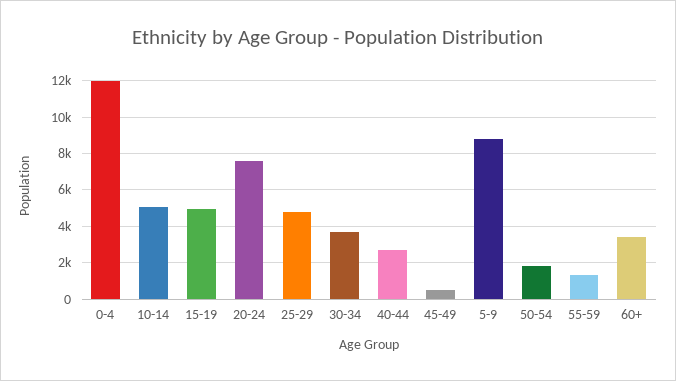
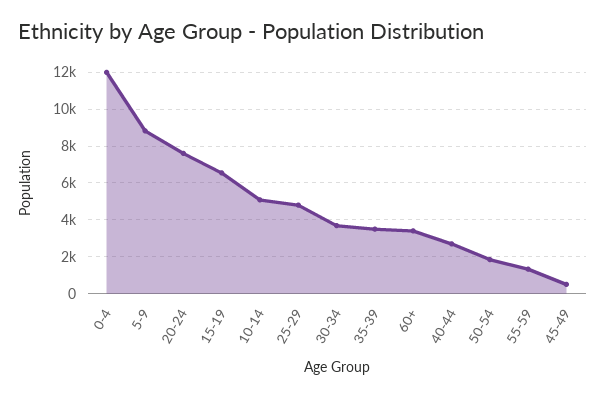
15-19: 5000 -> 6500
35-39: none -> 3500

